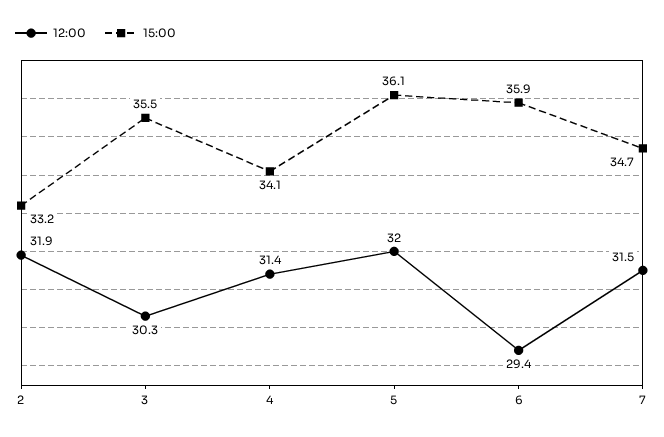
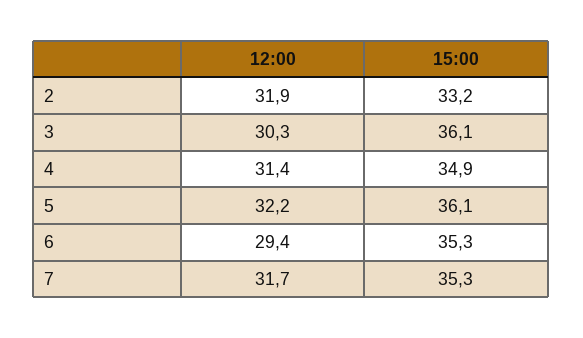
15:00, 3: 35.5 -> 36.1
15:00, 4: 34.1 -> 34.9
12:00, 5: 32 -> 32.2
15:00, 6: 35.9 -> 35.3
12:00, 7: 31.5 -> 31.7
15:00, 7: 34.7 -> 35.3

